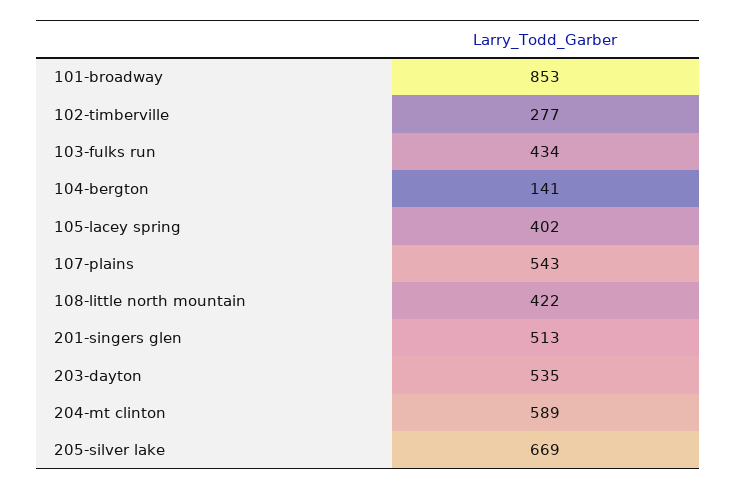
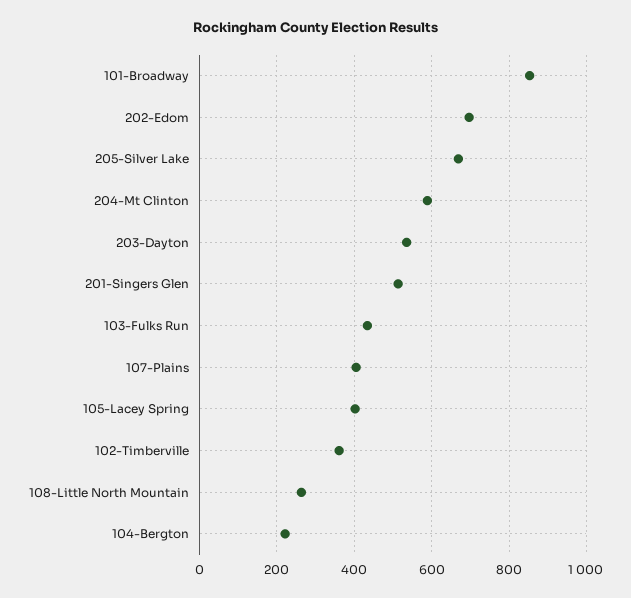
102-timberville: 277 -> 360
104-bergton: 141 -> 220
107-plains: 543 -> 400
108-little north mountain: 422 -> 260
202-Edom: none -> 700

